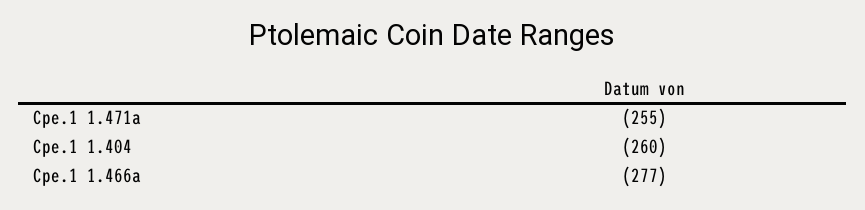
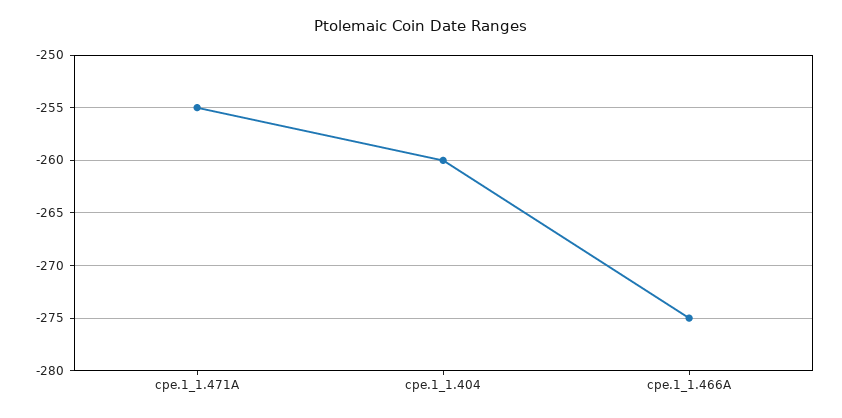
Cpe.1 1.466a: -277 -> -275

